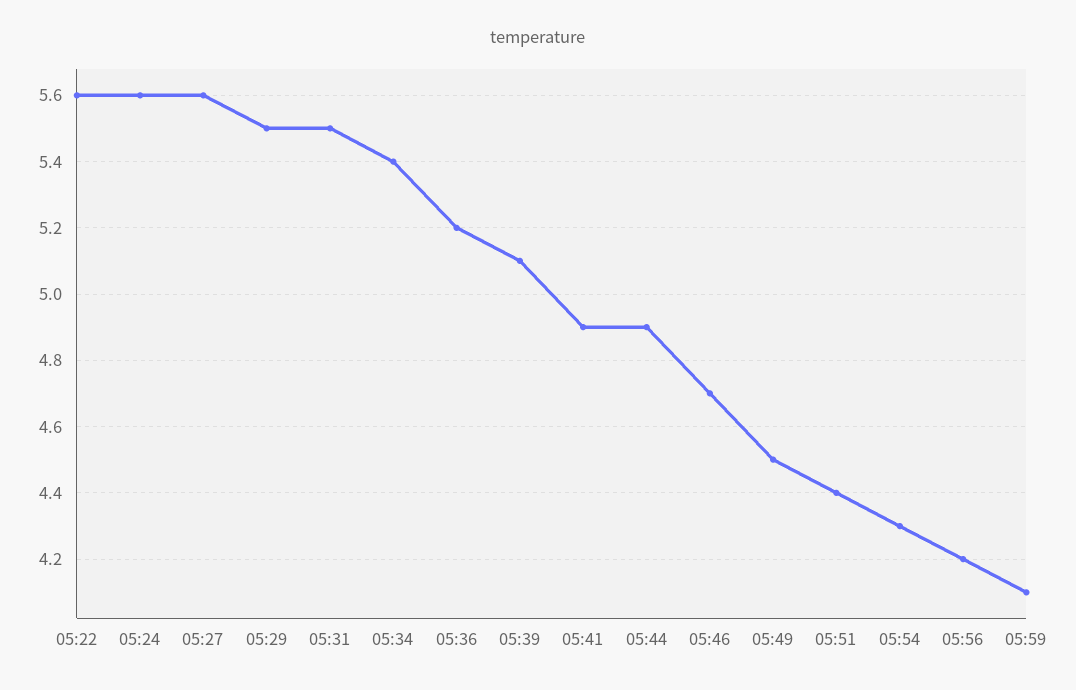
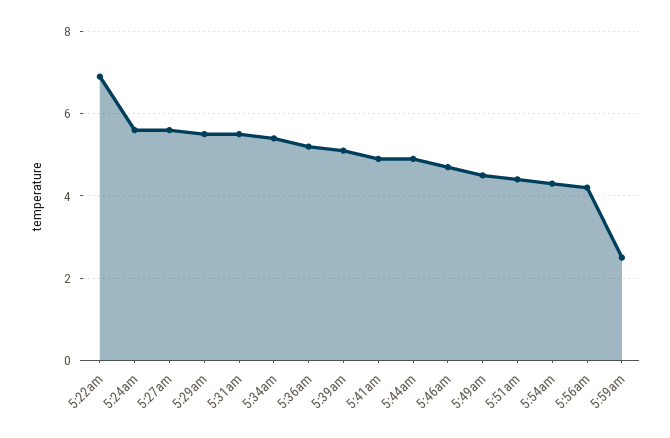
05:22: 5.6 -> 7
05:59: 4.1 -> 2.5

